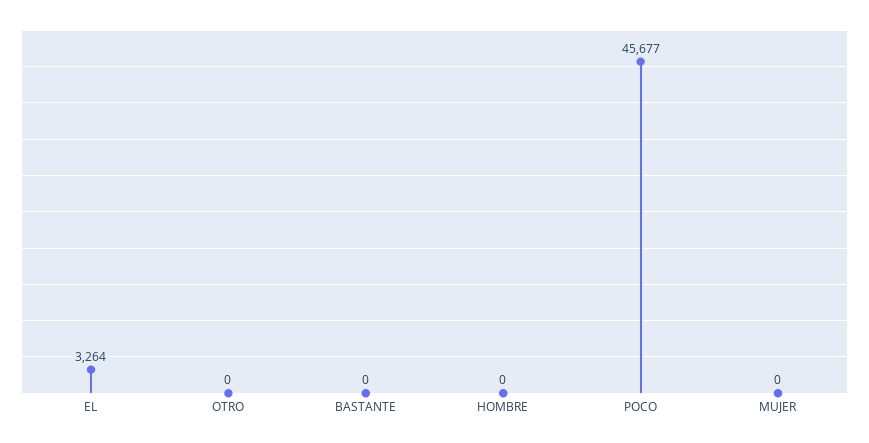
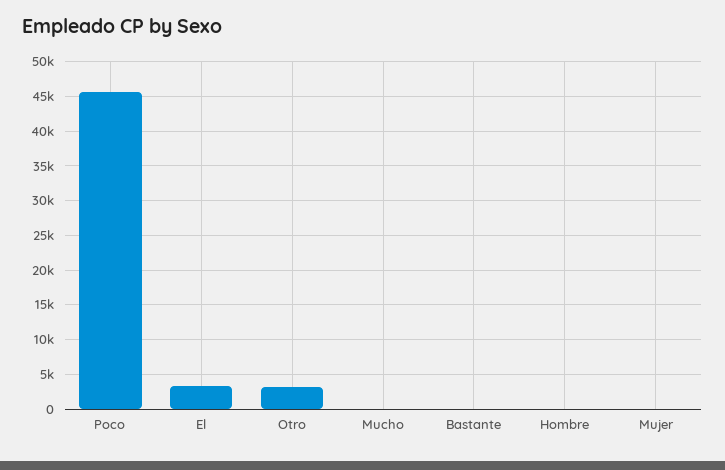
OTRO: 0 -> 3000
Mucho: none -> 0

